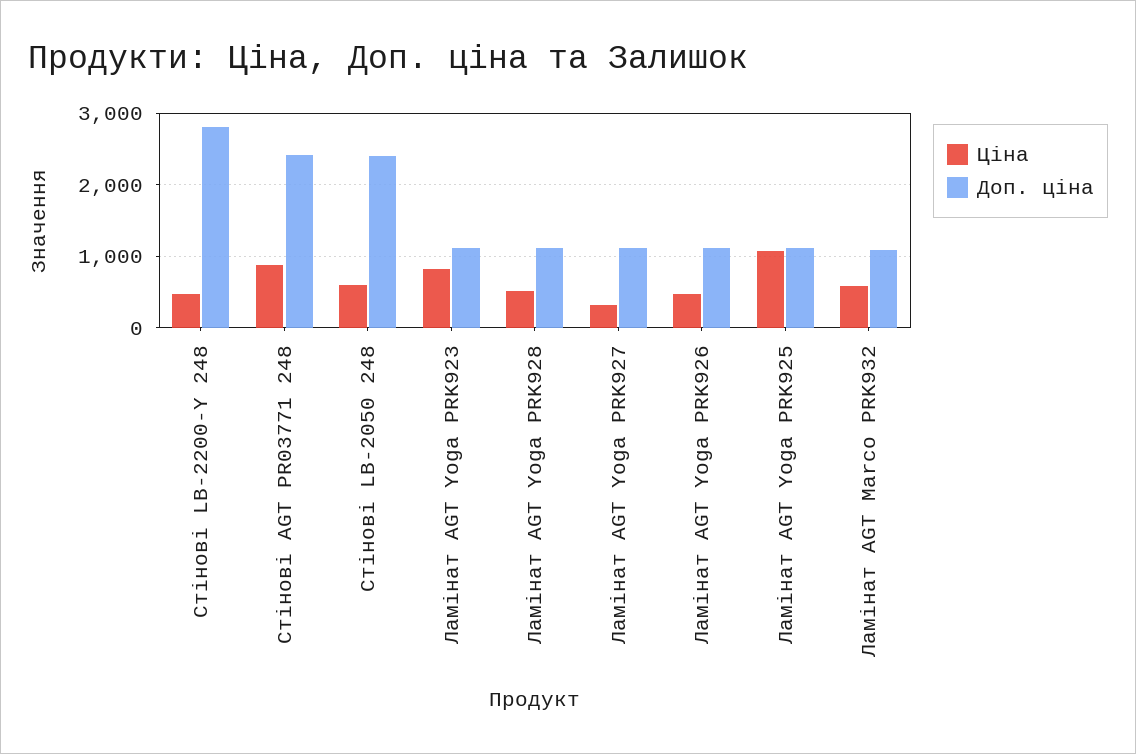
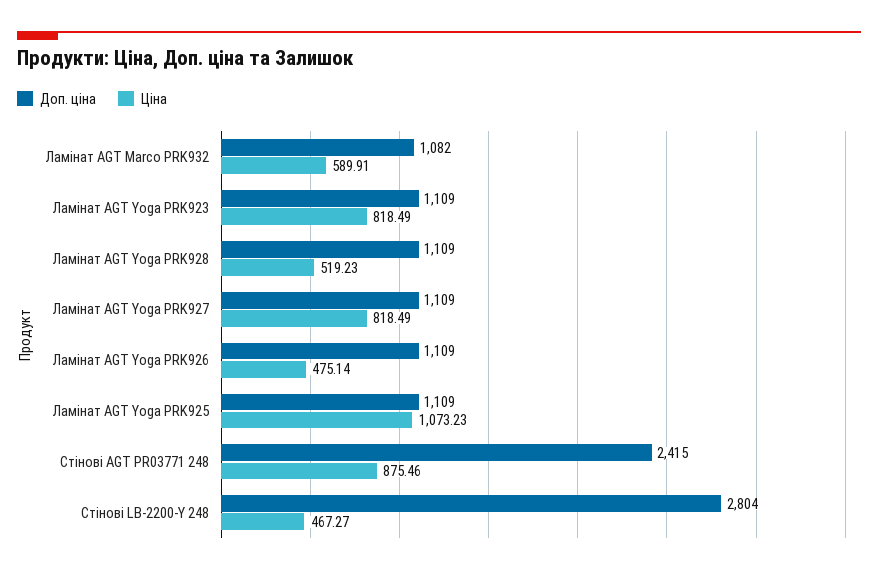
Ціна, Стінові LB-2050 248: 600 -> none
Доп. ціна, Стінові LB-2050 248: 2400 -> none
Ціна, Ламінат AGT Yoga PRK927: 300 -> 818.49

